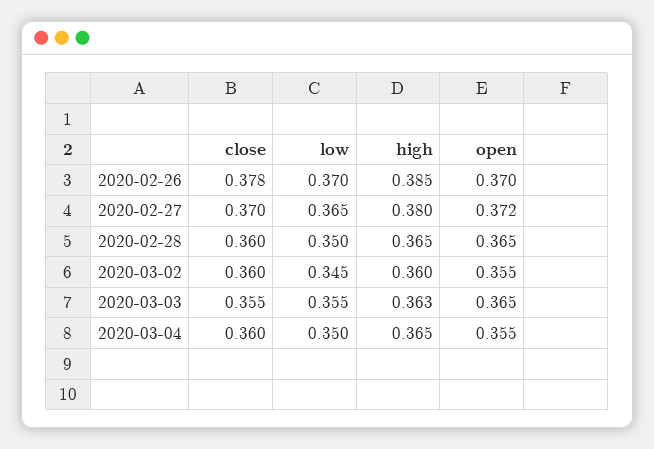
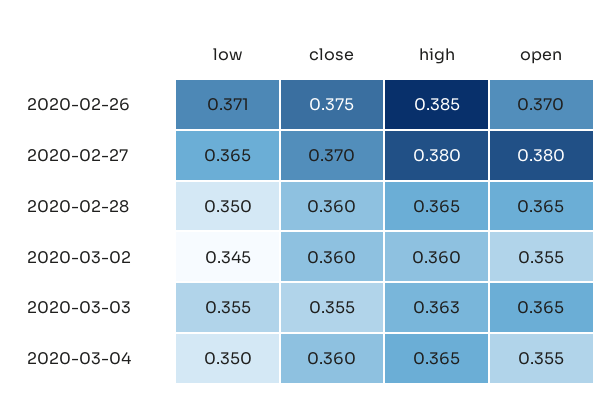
close, 2020-02-26: 0.378 -> 0.375
low, 2020-02-26: 0.37 -> 0.371
open, 2020-02-27: 0.372 -> 0.38

